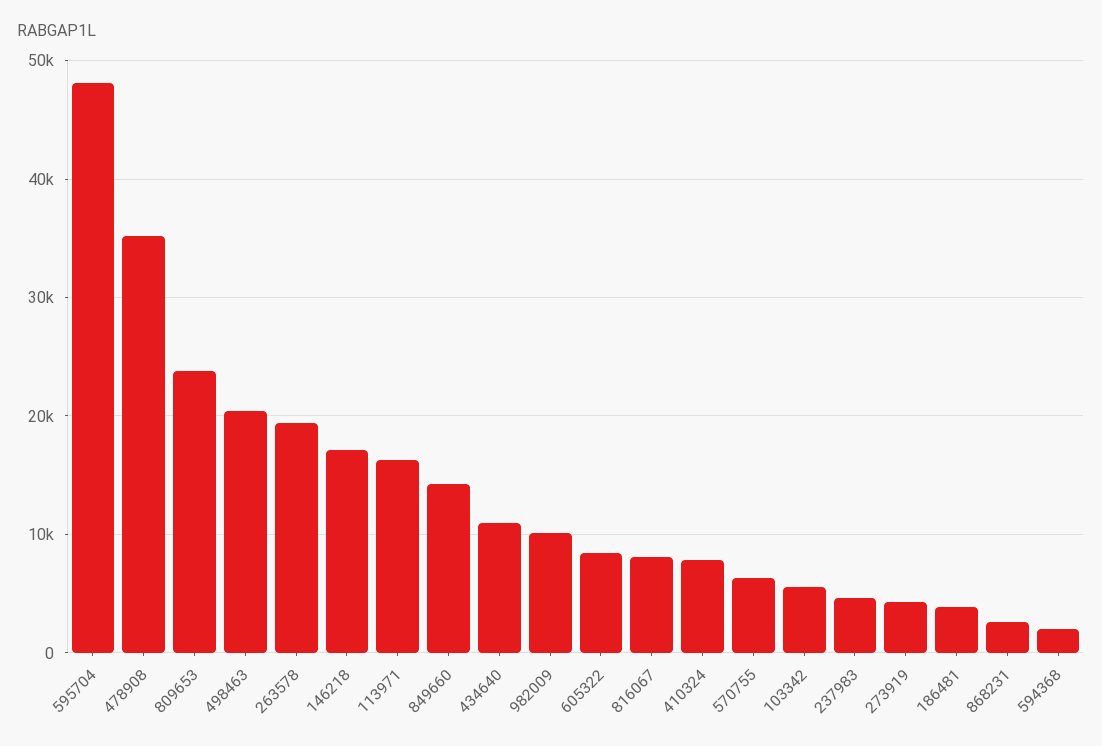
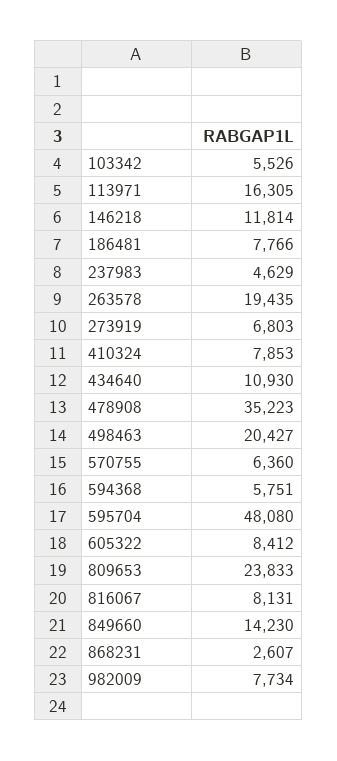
146218: 17000 -> 11814
982009: 10000 -> 7734
273919: 4000 -> 6803
186481: 4000 -> 7766
594368: 2000 -> 5751

